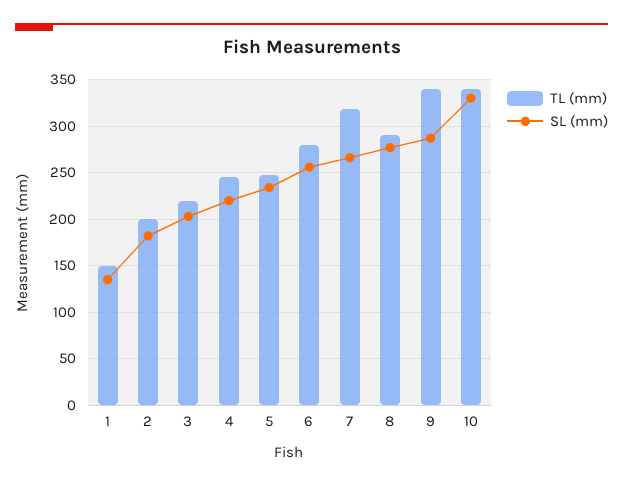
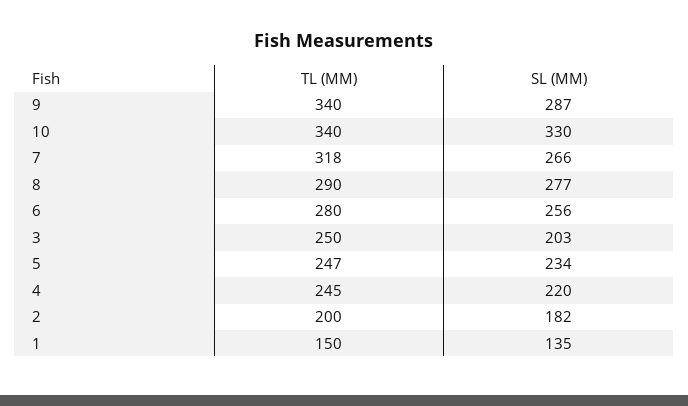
TL (mm), 3: 220 -> 250

